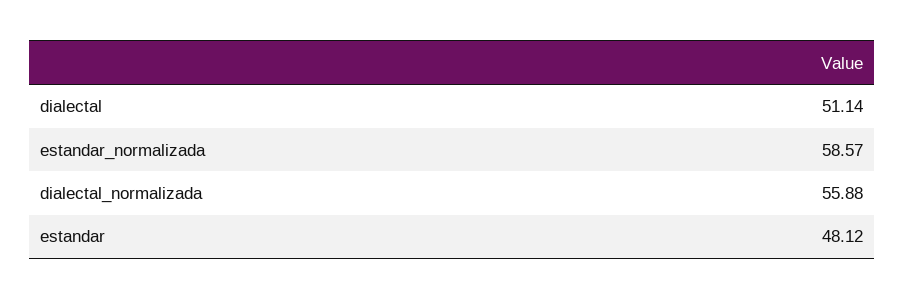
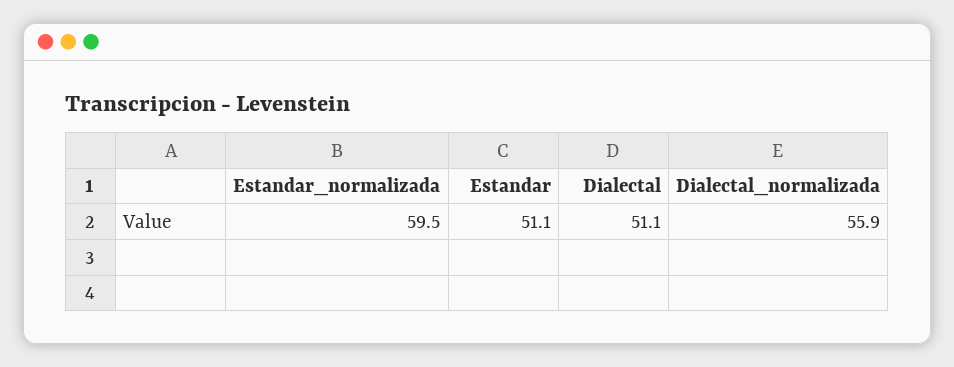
estandar_normalizada: 58.57 -> 59.5
estandar: 48.12 -> 51.1

